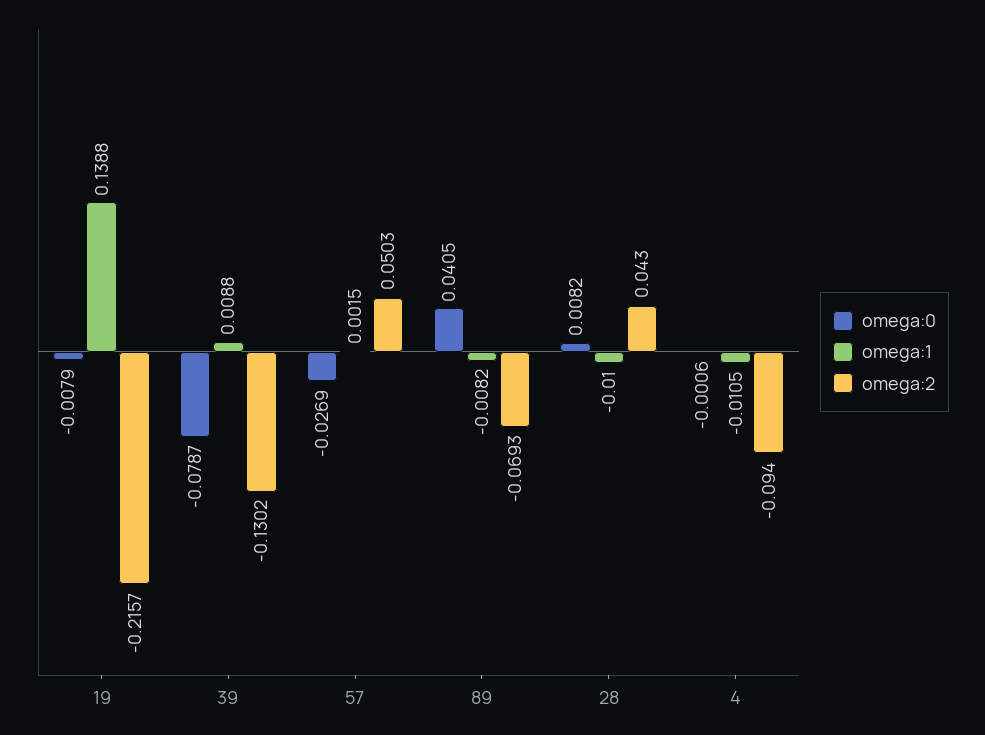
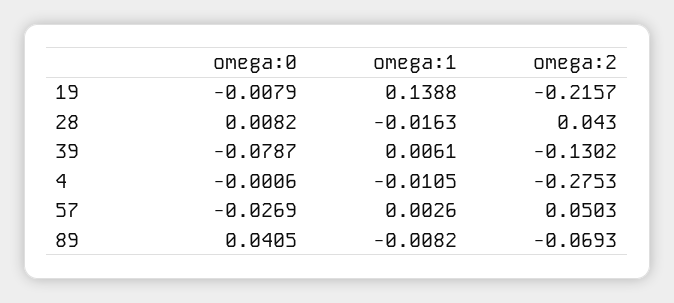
omega:1, 39: 0.0088 -> 0.0061
omega:1, 57: 0.0015 -> 0.0026
omega:1, 28: -0.01 -> -0.0163
omega:2, 4: -0.094 -> -0.2753

